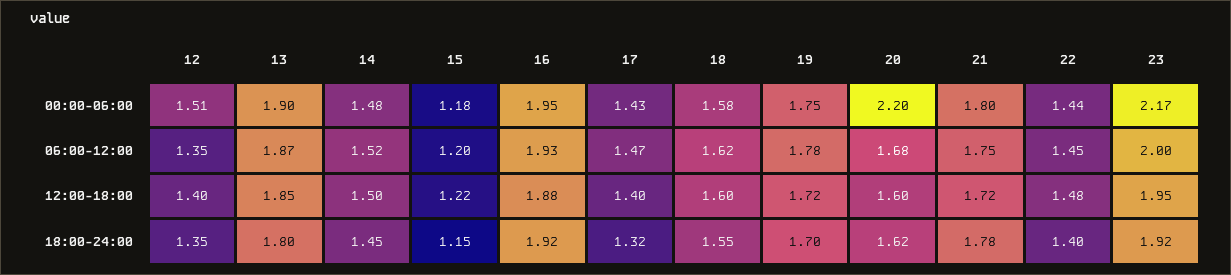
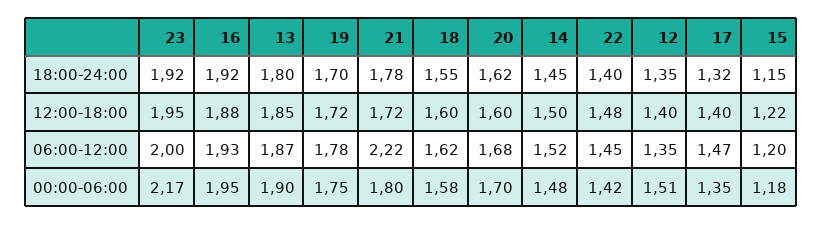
17, 00:00-06:00: 1.43 -> 1.35
20, 00:00-06:00: 2.2 -> 1.7
22, 00:00-06:00: 1.44 -> 1.42
21, 06:00-12:00: 1.75 -> 2.22

